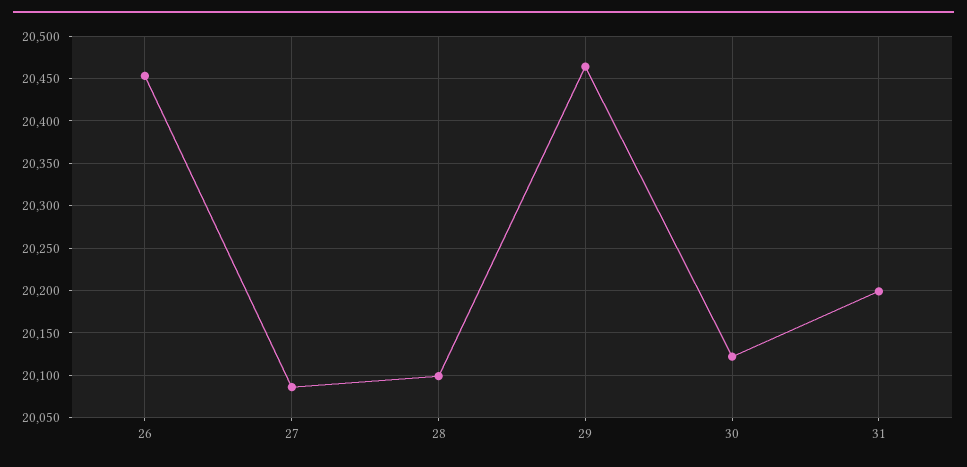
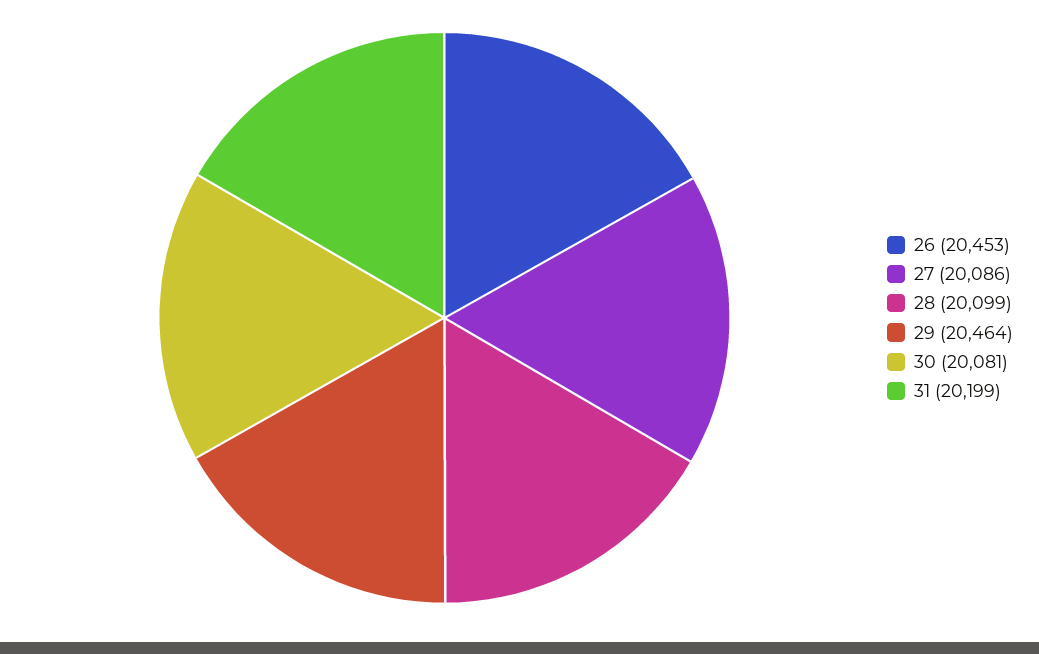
30: 20120 -> 20081

